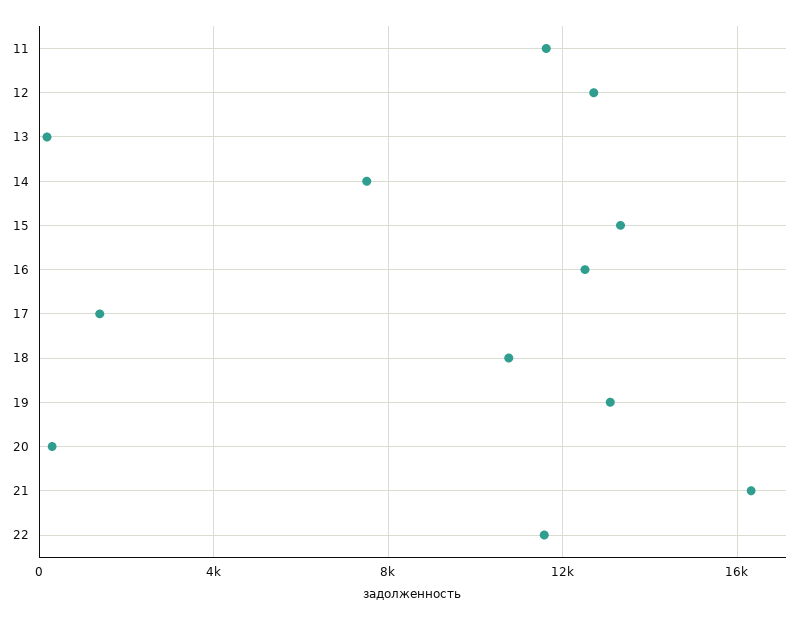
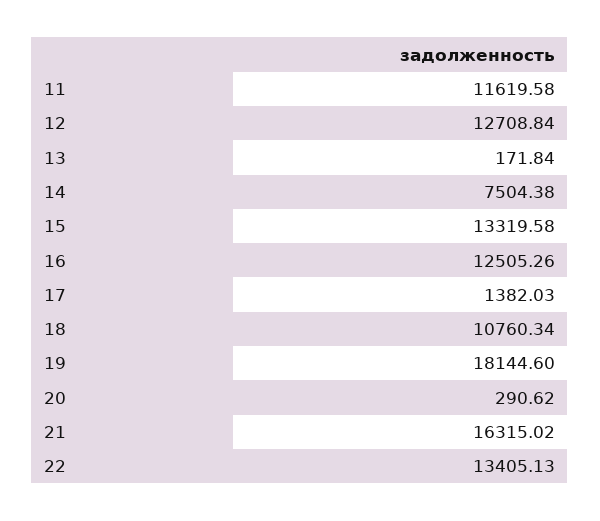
19: 13000 -> 18144.6
22: 11500 -> 13405.13

